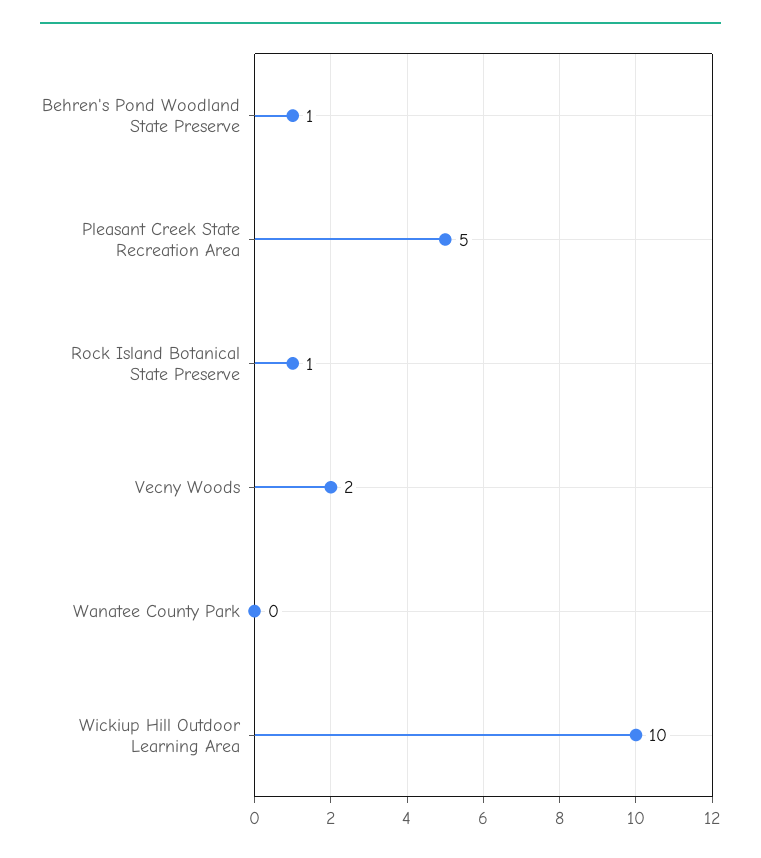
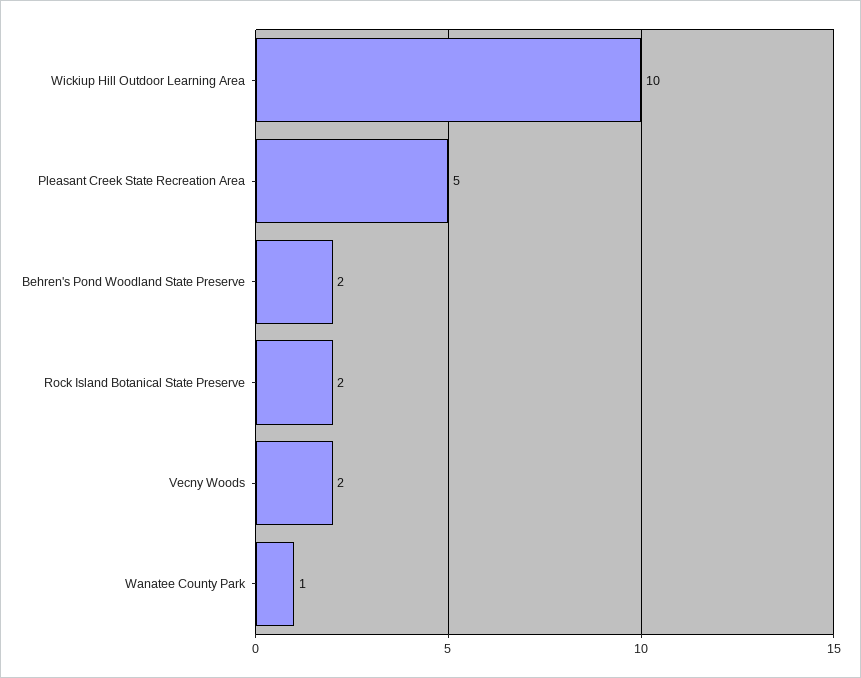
Behren's Pond Woodland State Preserve: 1 -> 2
Rock Island Botanical State Preserve: 1 -> 2
Wanatee County Park: 0 -> 1

